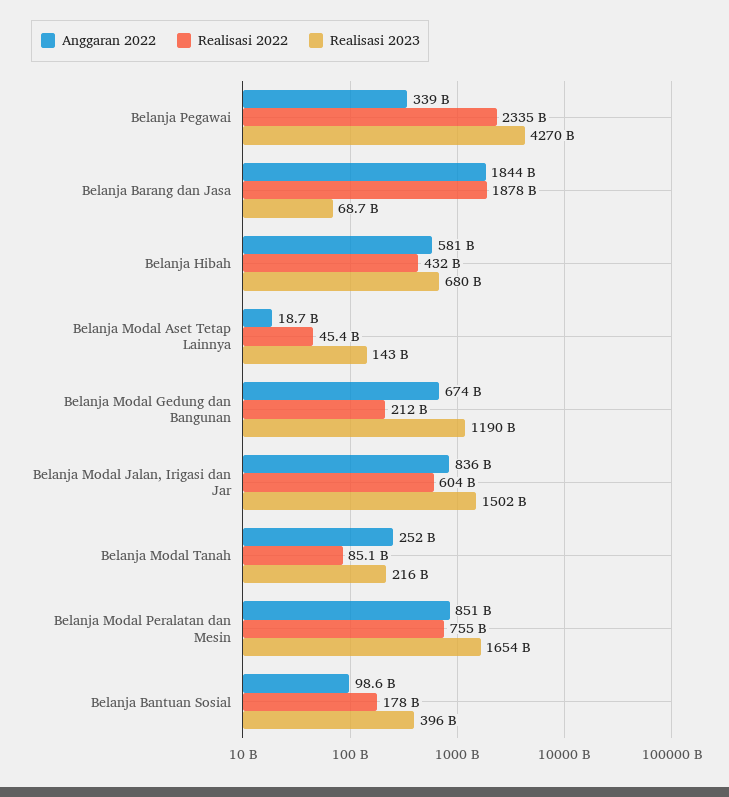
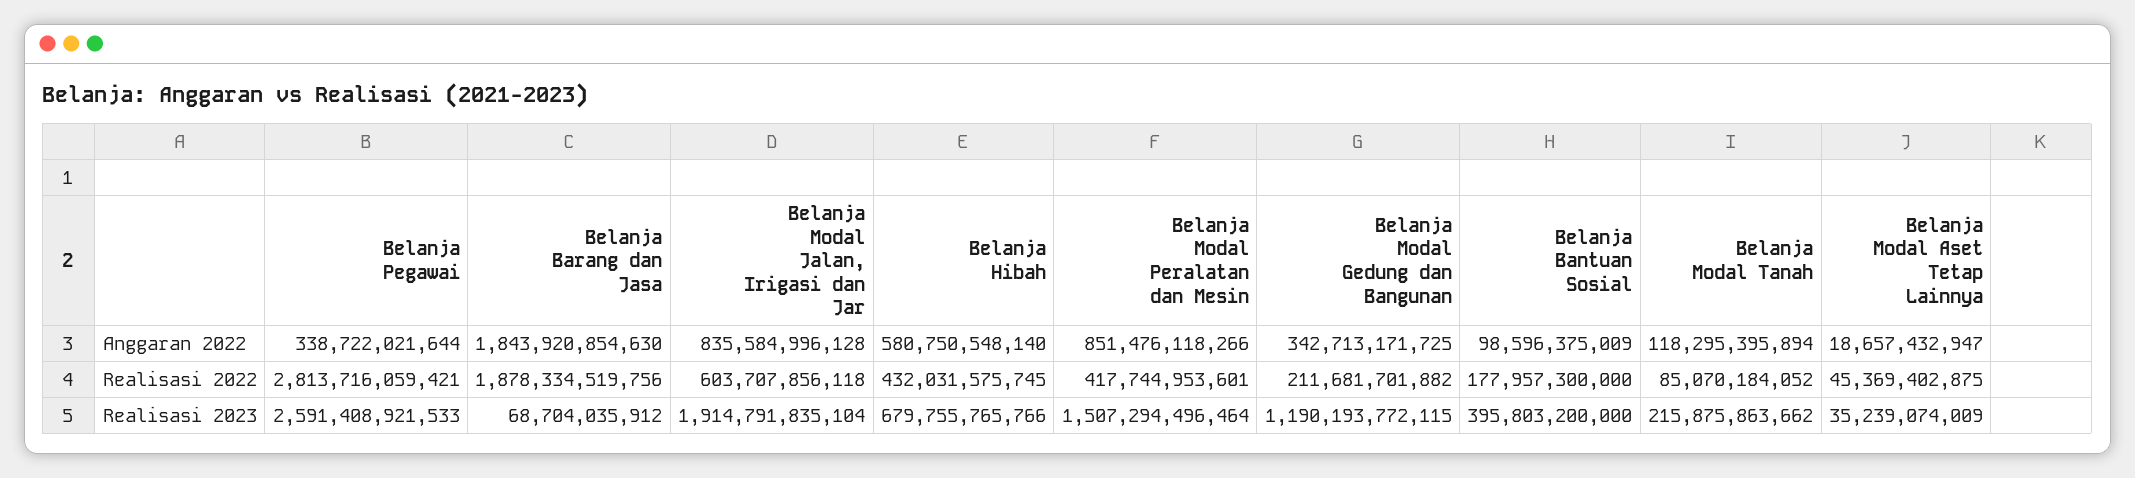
Realisasi 2022, Belanja Pegawai: 2335000000000 -> 2813716059421
Realisasi 2023, Belanja Pegawai: 4270000000000 -> 2591408921533
Realisasi 2023, Belanja Modal Aset Tetap Lainnya: 143000000000 -> 35239074009
Anggaran 2022, Belanja Modal Gedung dan Bangunan: 674000000000 -> 342713171725
Realisasi 2023, Belanja Modal Jalan, Irigasi dan Jar: 1502000000000 -> 1914791835104
Anggaran 2022, Belanja Modal Tanah: 252000000000 -> 118295395894
Realisasi 2022, Belanja Modal Peralatan dan Mesin: 755000000000 -> 417744953601
Realisasi 2023, Belanja Modal Peralatan dan Mesin: 1654000000000 -> 1507294496464

